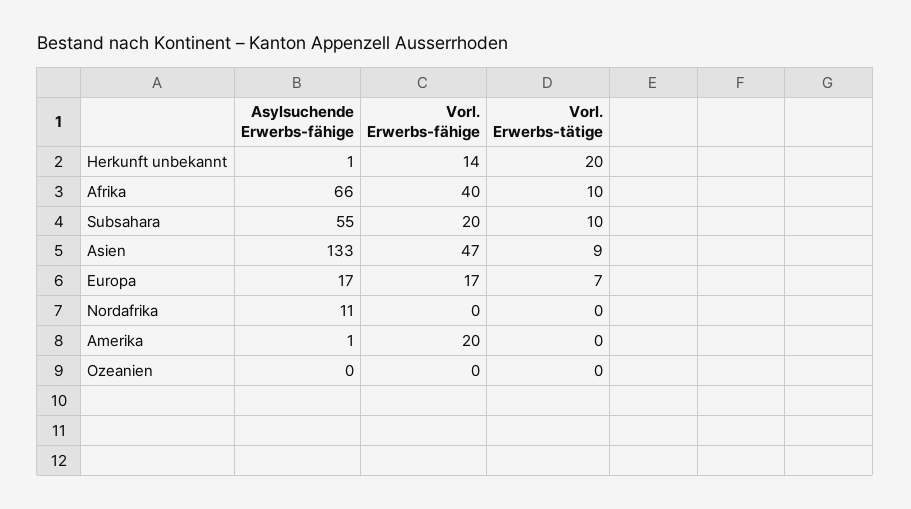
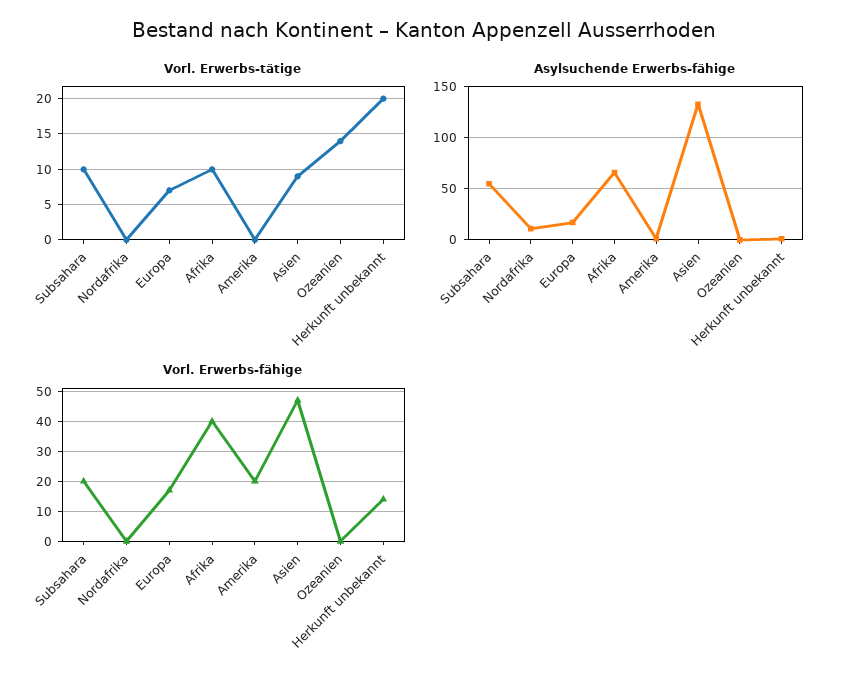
Vorl. Erwerbs-tätige, Ozeanien: 0 -> 14

